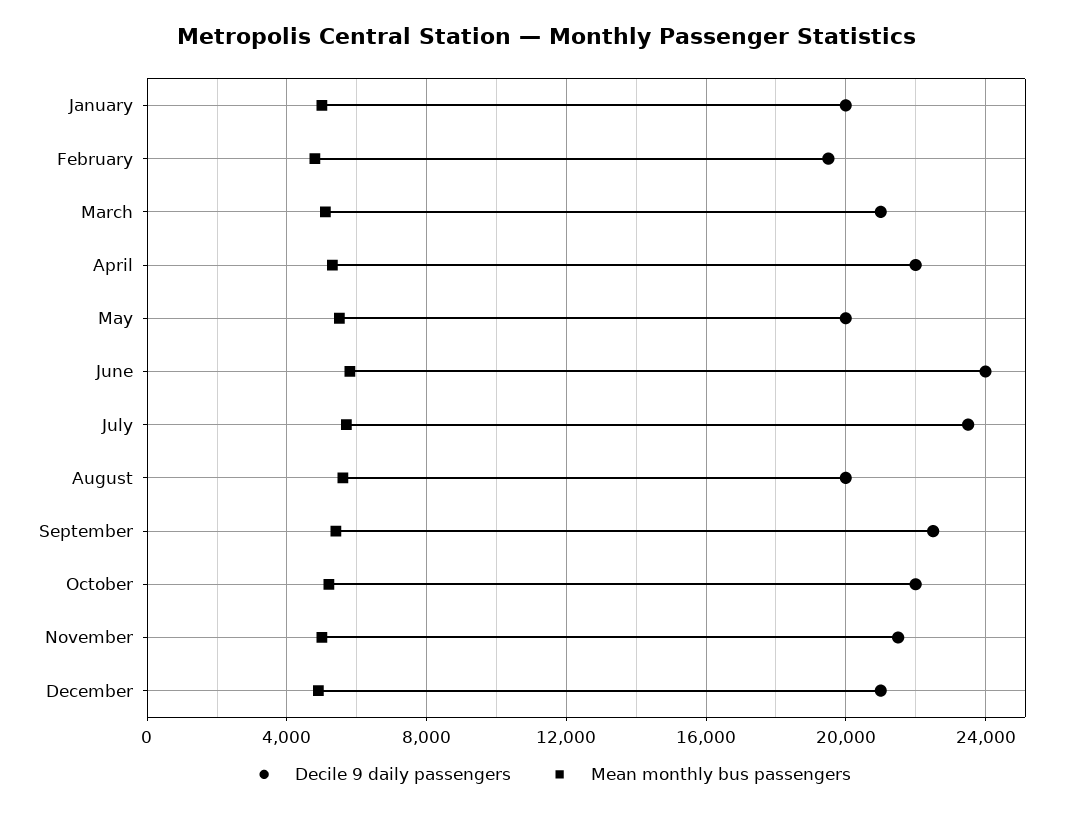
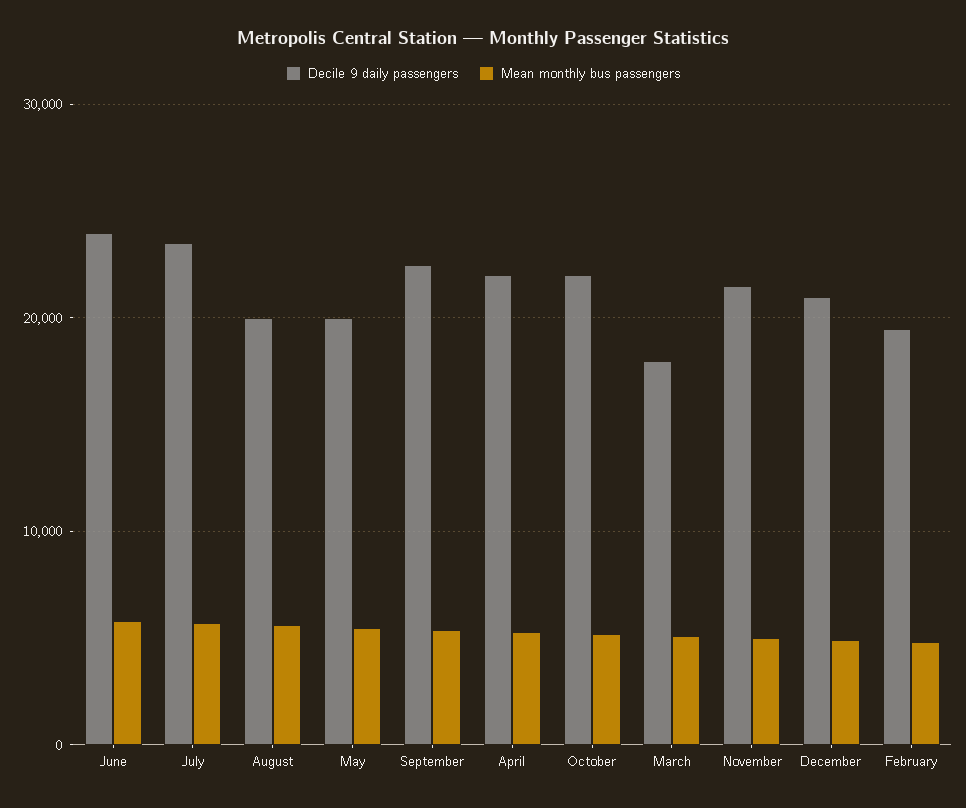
Decile 9 daily passengers, January: 20000 -> none
Mean monthly bus passengers, January: 5000 -> none
Decile 9 daily passengers, March: 21000 -> 18000

